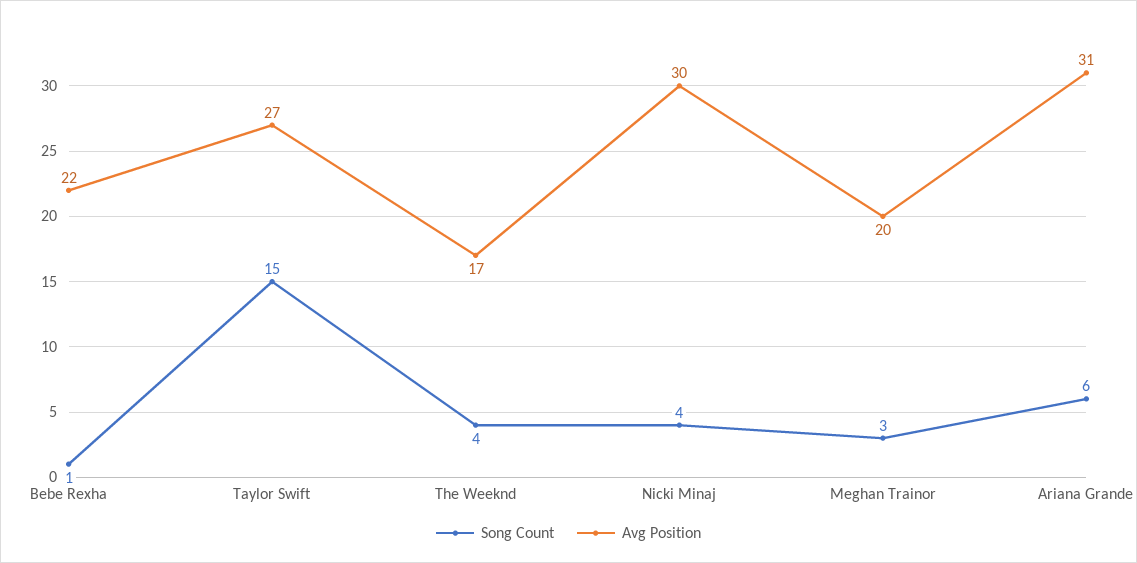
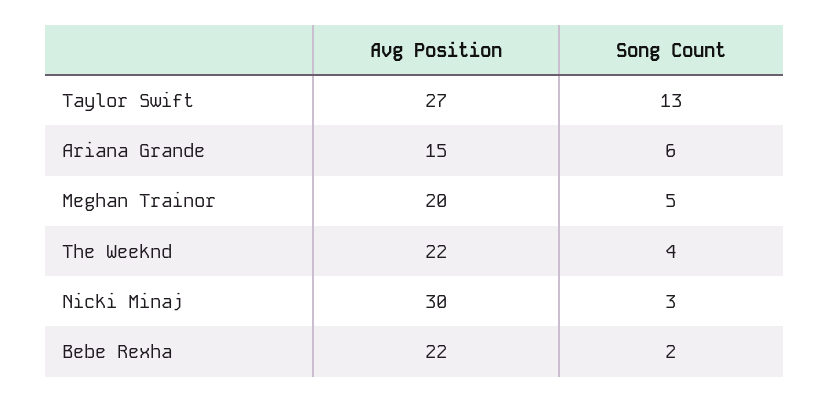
Song Count, Bebe Rexha: 1 -> 2
Song Count, Taylor Swift: 15 -> 13
Avg Position, The Weeknd: 17 -> 22
Song Count, Nicki Minaj: 4 -> 3
Song Count, Meghan Trainor: 3 -> 5
Avg Position, Ariana Grande: 31 -> 15

